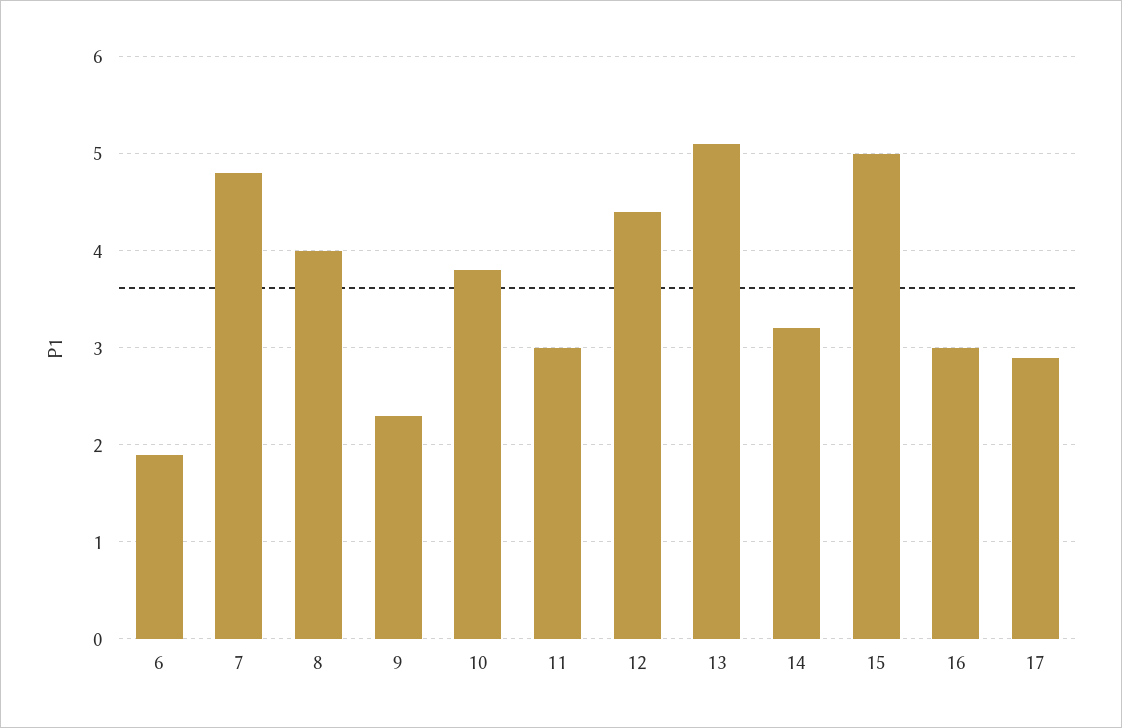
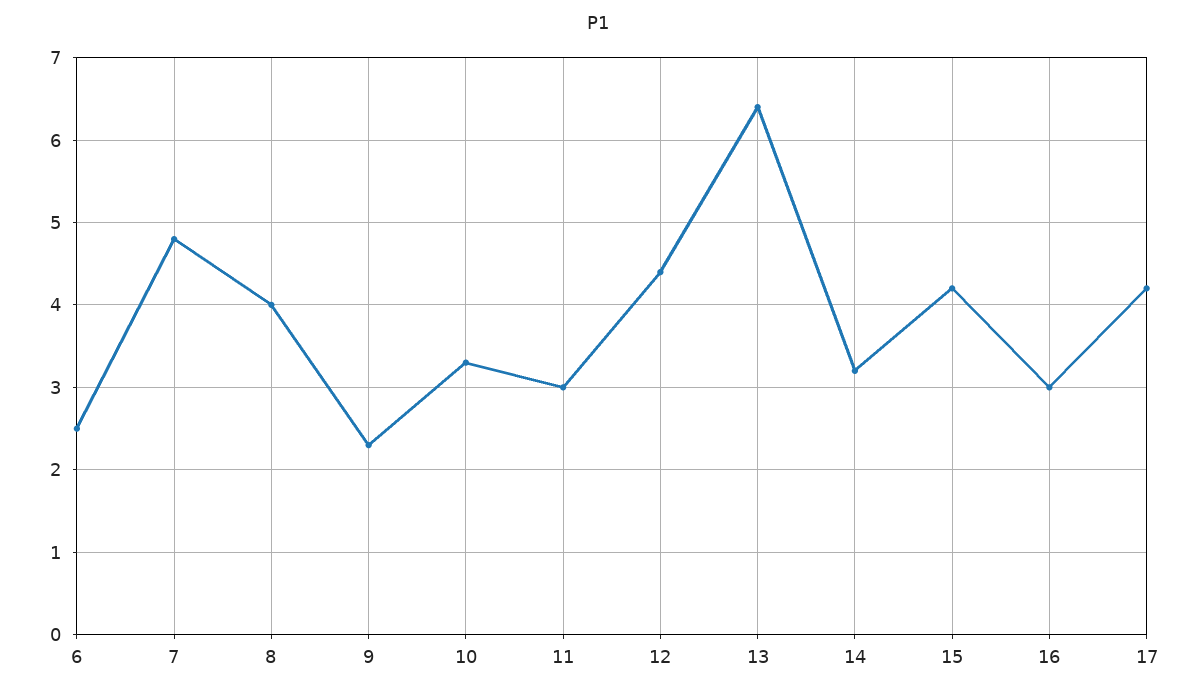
6: 1.9 -> 2.5
10: 3.8 -> 3.3
13: 5.1 -> 6.4
15: 5 -> 4.2
17: 2.9 -> 4.2

